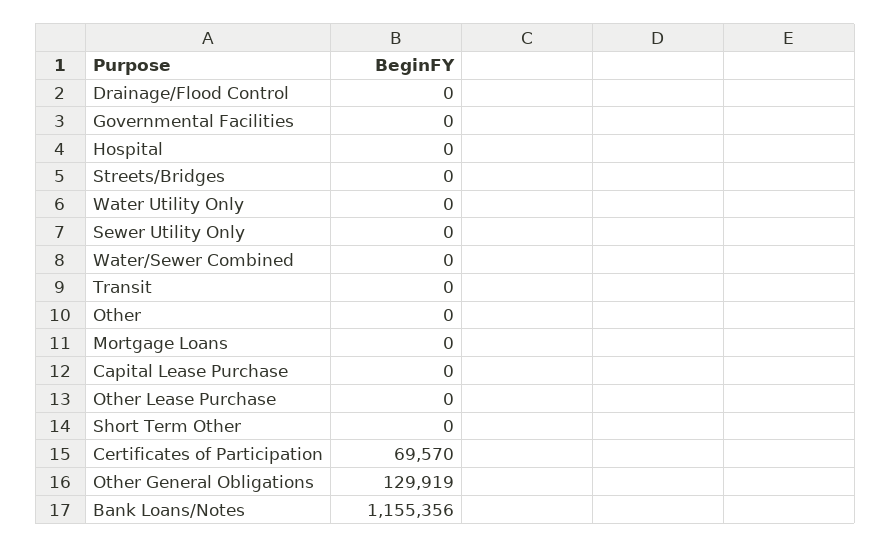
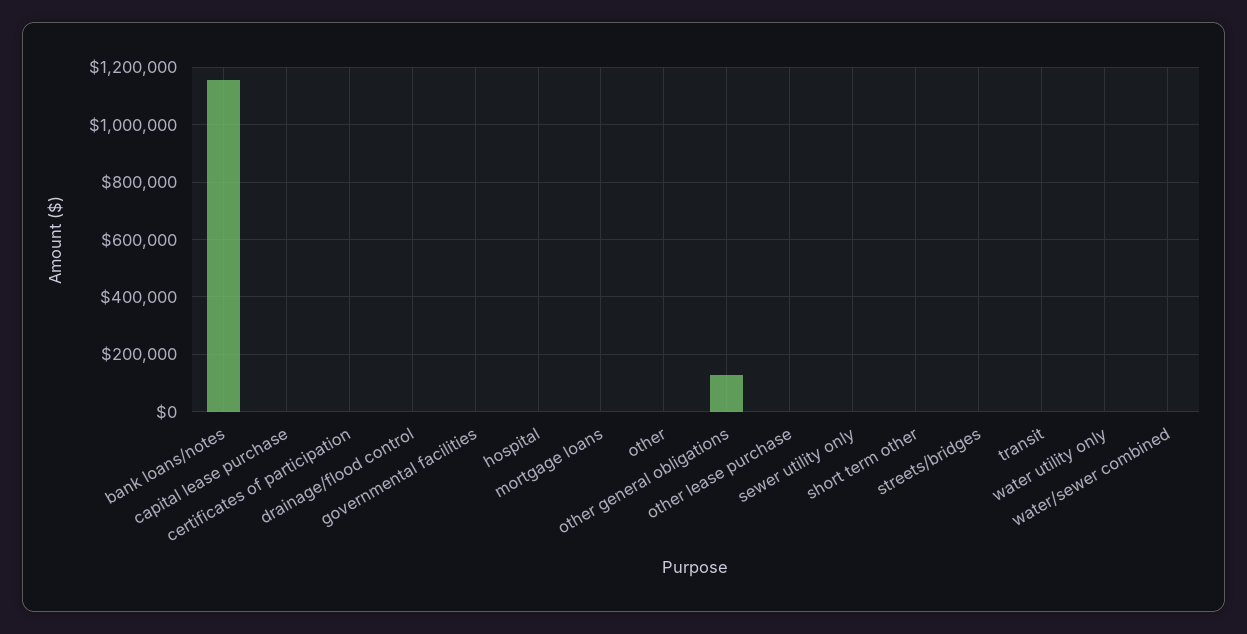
Certificates of Participation: 69570 -> 0

